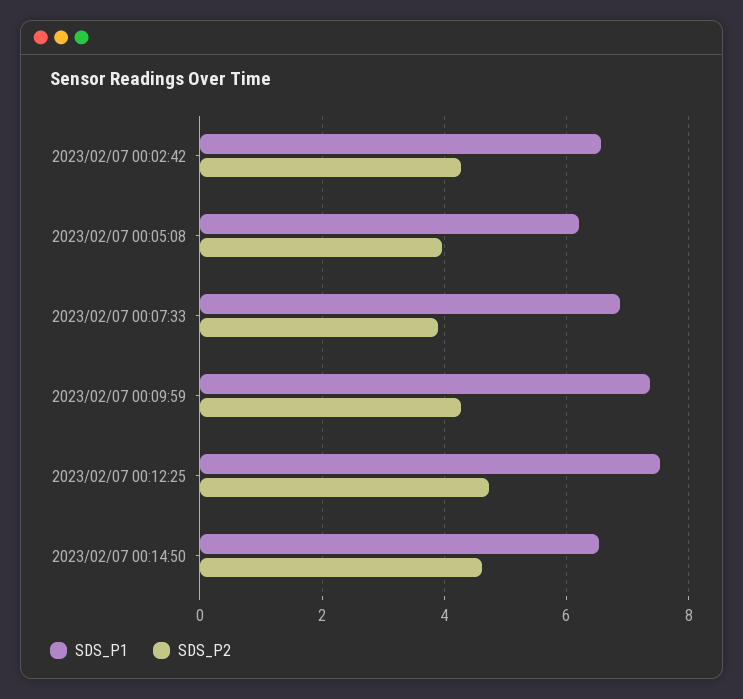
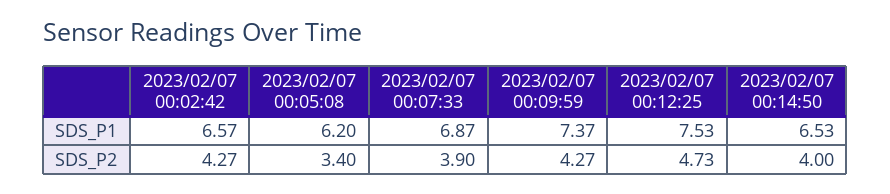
SDS_P2, 2023/02/07 00:05:08: 4 -> 3.4
SDS_P2, 2023/02/07 00:14:50: 4.6 -> 4

